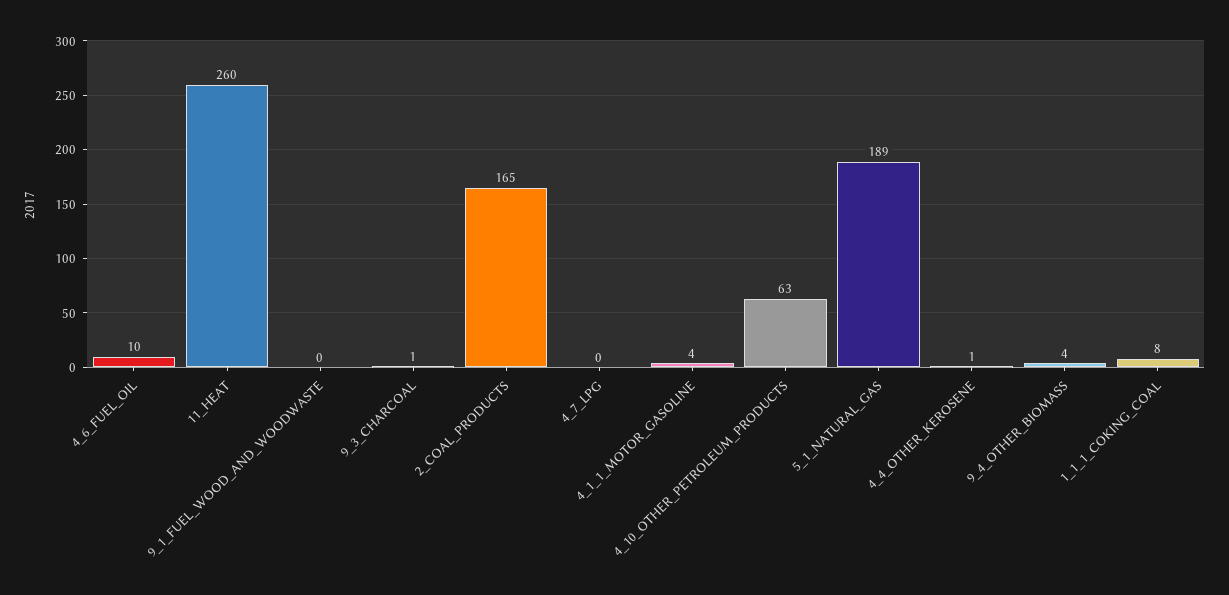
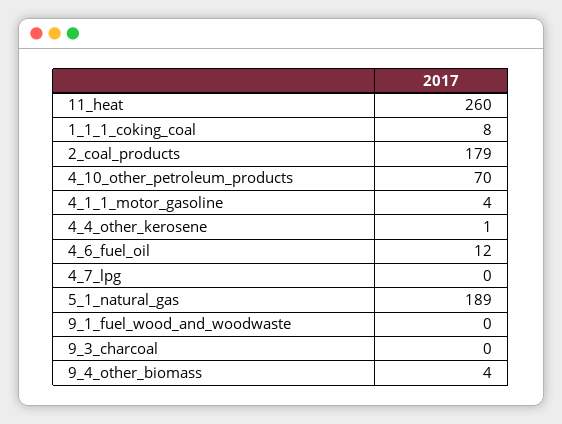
4_6_FUEL_OIL: 10 -> 12
9_3_CHARCOAL: 1 -> 0
2_COAL_PRODUCTS: 165 -> 179
4_10_OTHER_PETROLEUM_PRODUCTS: 63 -> 70

